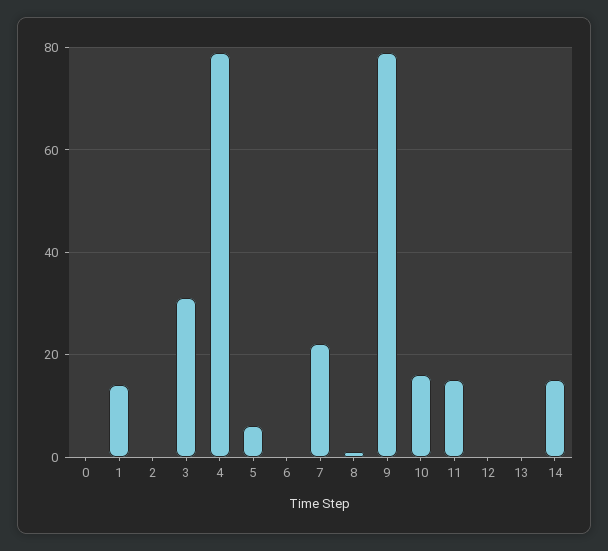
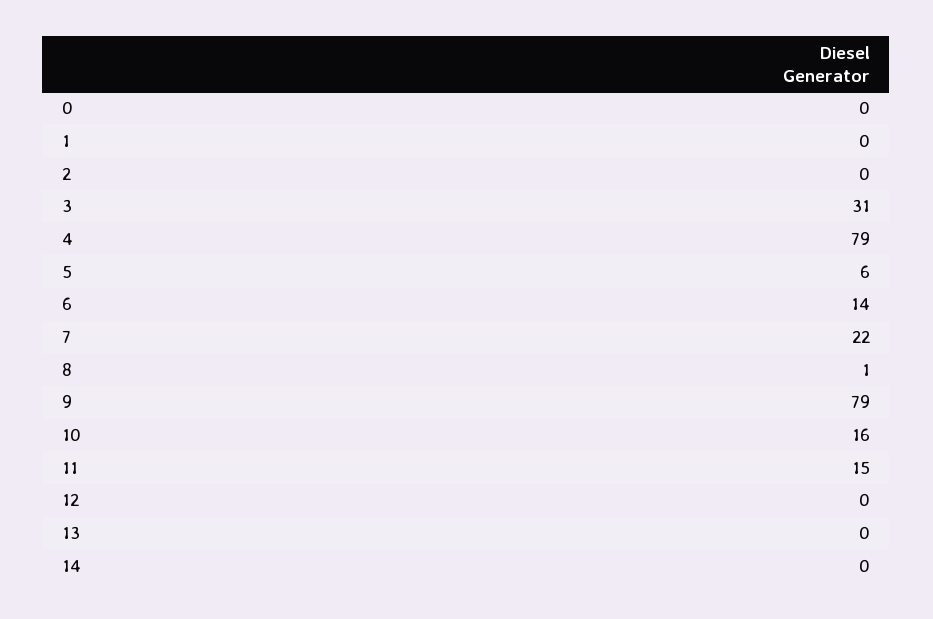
1: 15 -> 0
6: 0 -> 14
14: 15 -> 0

